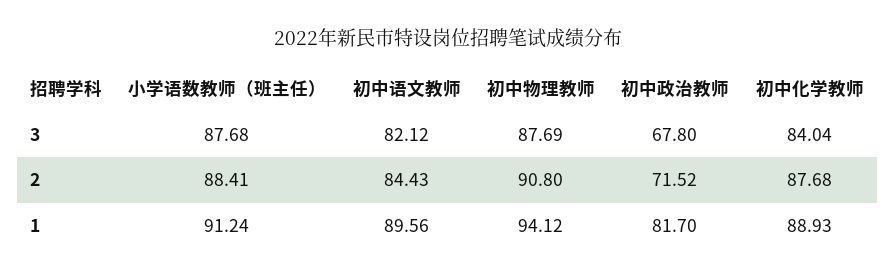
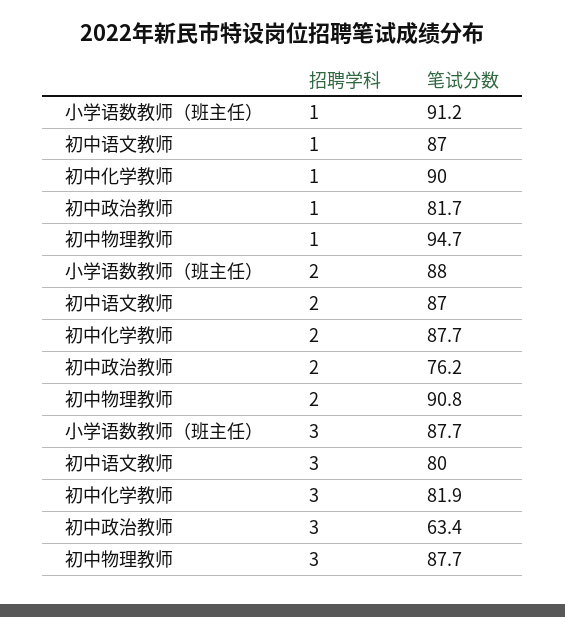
初中语文教师, 3: 82.12 -> 80
初中政治教师, 3: 67.8 -> 63.4
初中化学教师, 3: 84.04 -> 81.9
小学语数教师（班主任）, 2: 88.41 -> 88
初中语文教师, 2: 84.43 -> 87
初中政治教师, 2: 71.52 -> 76.2
初中语文教师, 1: 89.56 -> 87
初中物理教师, 1: 94.12 -> 94.7
初中化学教师, 1: 88.93 -> 90

